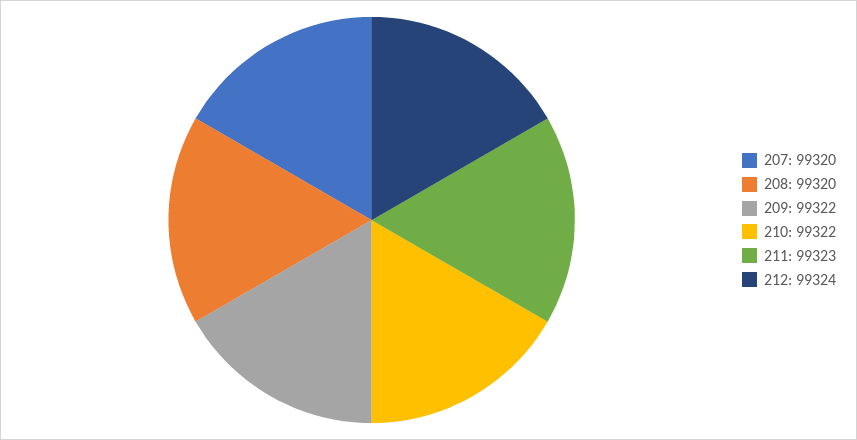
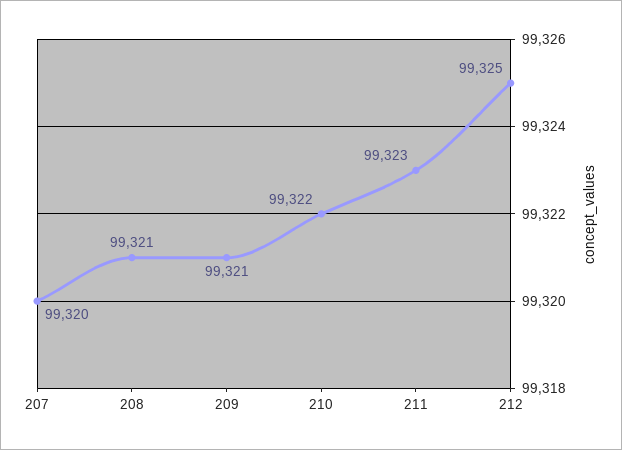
208: 99320 -> 99321
209: 99322 -> 99321
212: 99324 -> 99325

